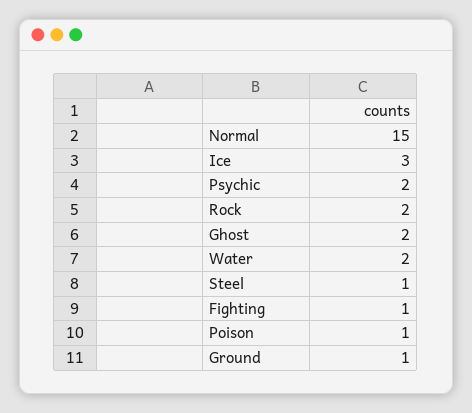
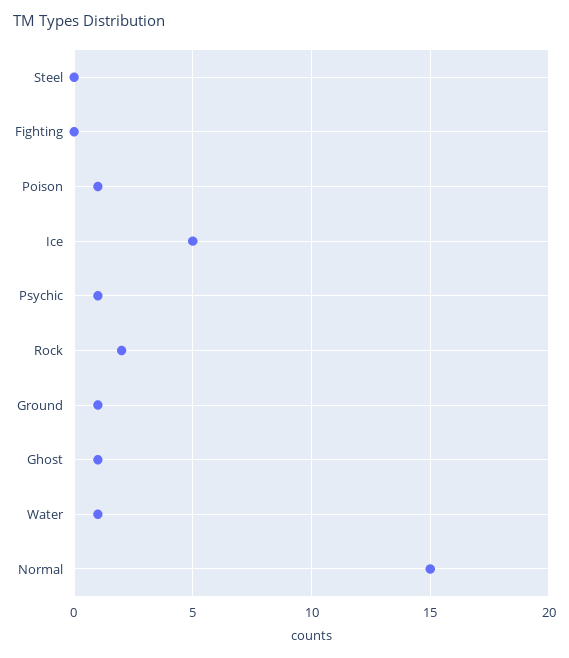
Ice: 3 -> 5
Psychic: 2 -> 1
Ghost: 2 -> 1
Water: 2 -> 1
Steel: 1 -> 0
Fighting: 1 -> 0

